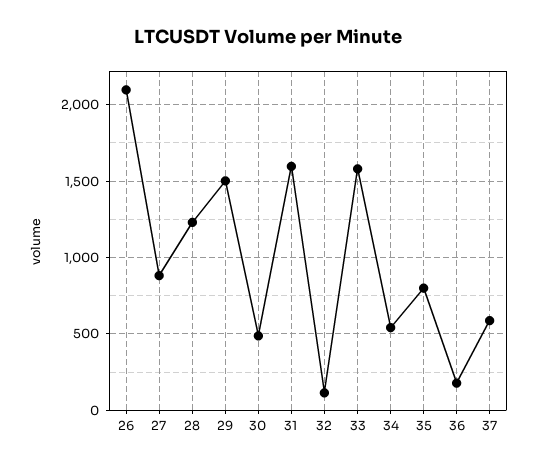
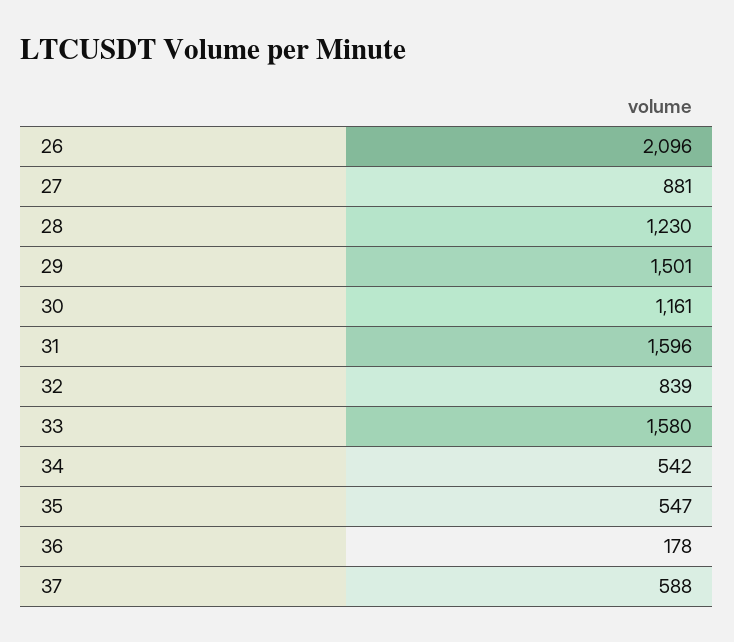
30: 500 -> 1161
32: 100 -> 839
35: 800 -> 547

